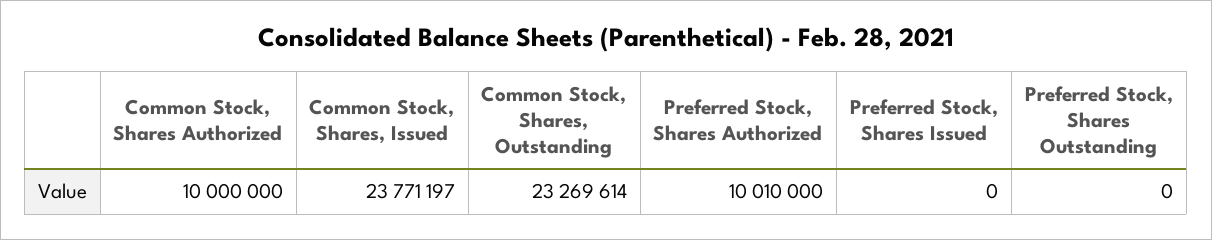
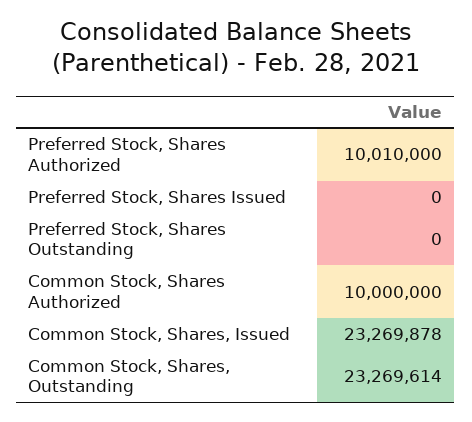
Common Stock, Shares, Issued: 23771197 -> 23269878

